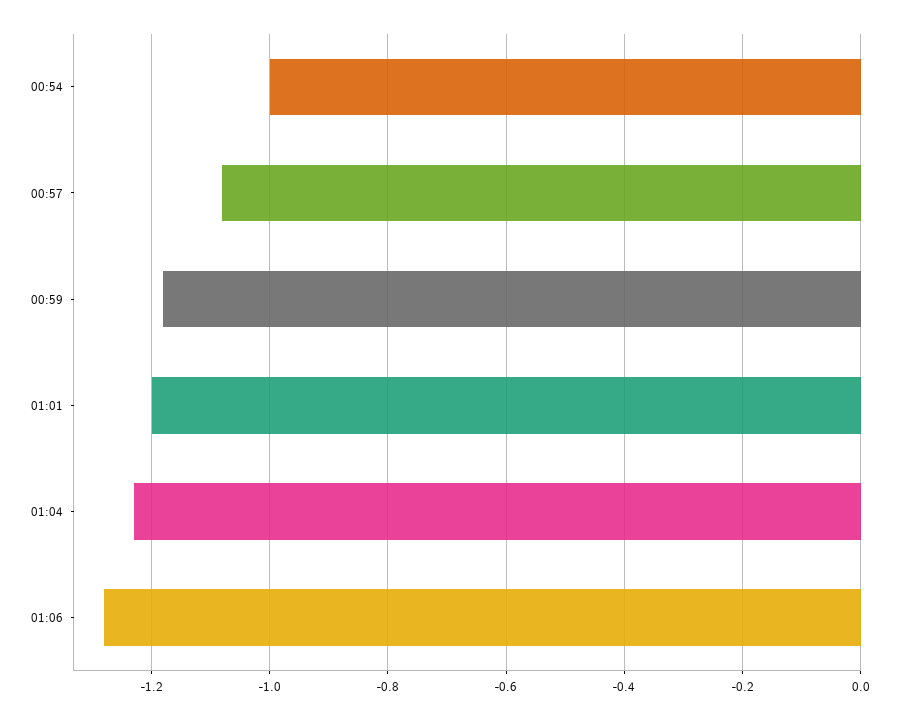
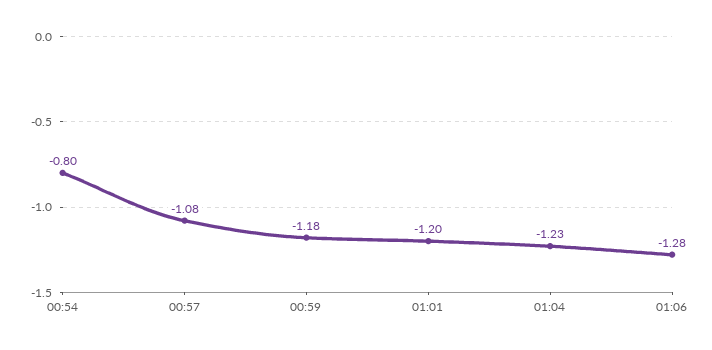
00:54: -1 -> -0.8

